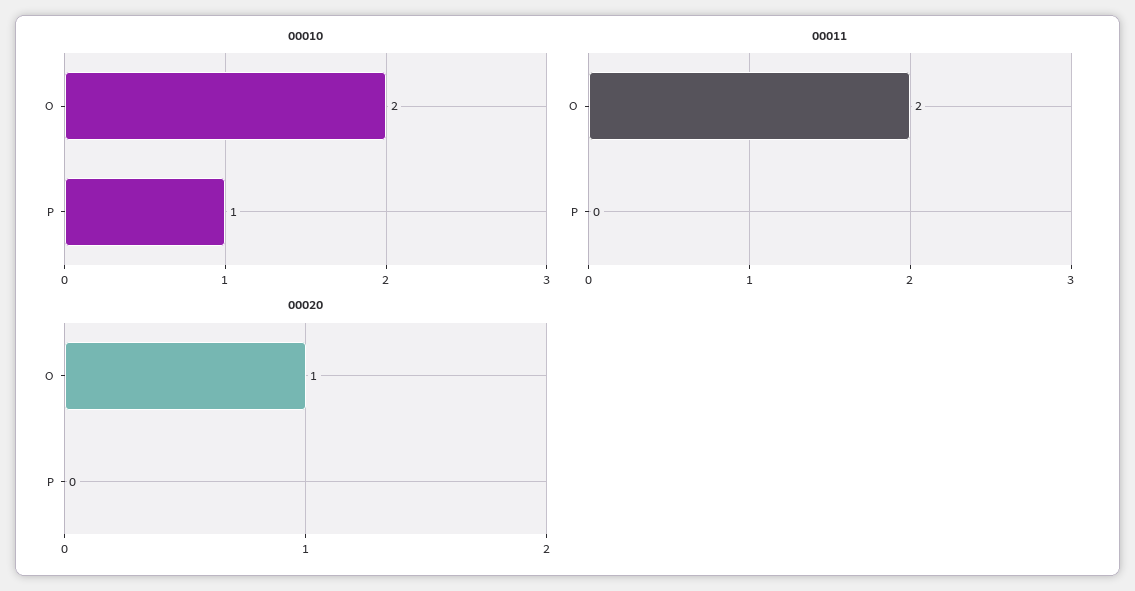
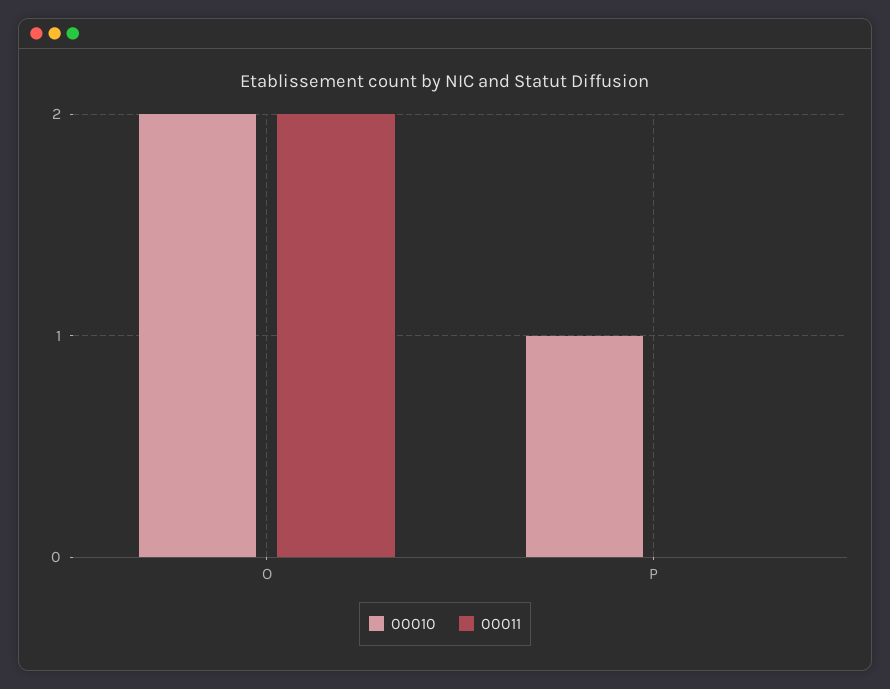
00020, O: 1 -> none
00020, P: 0 -> none

